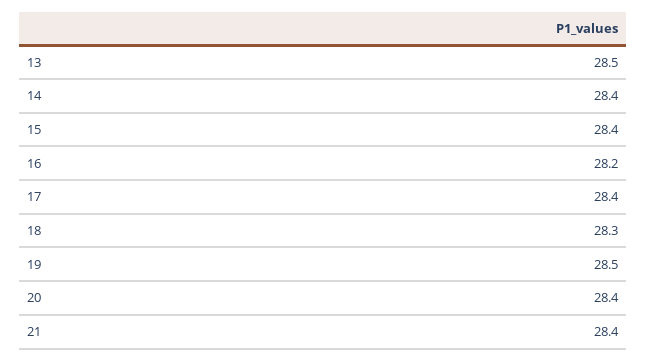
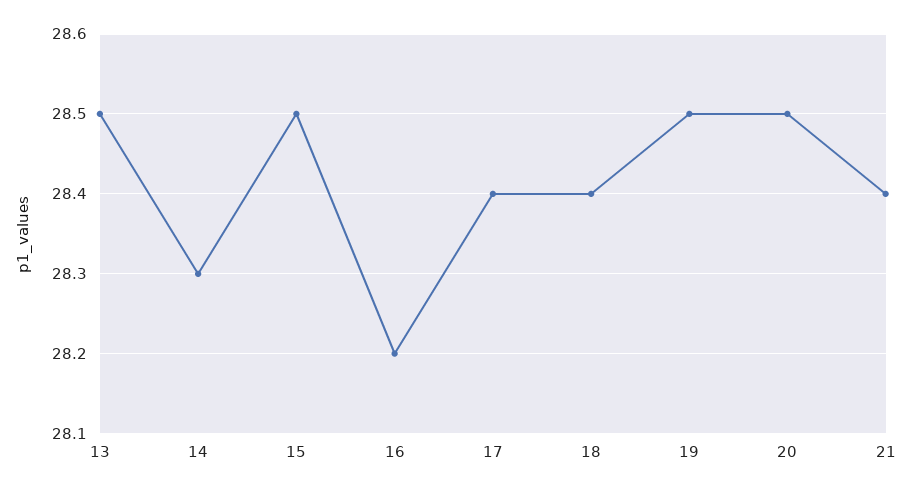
14: 28.4 -> 28.3
15: 28.4 -> 28.5
18: 28.3 -> 28.4
20: 28.4 -> 28.5

